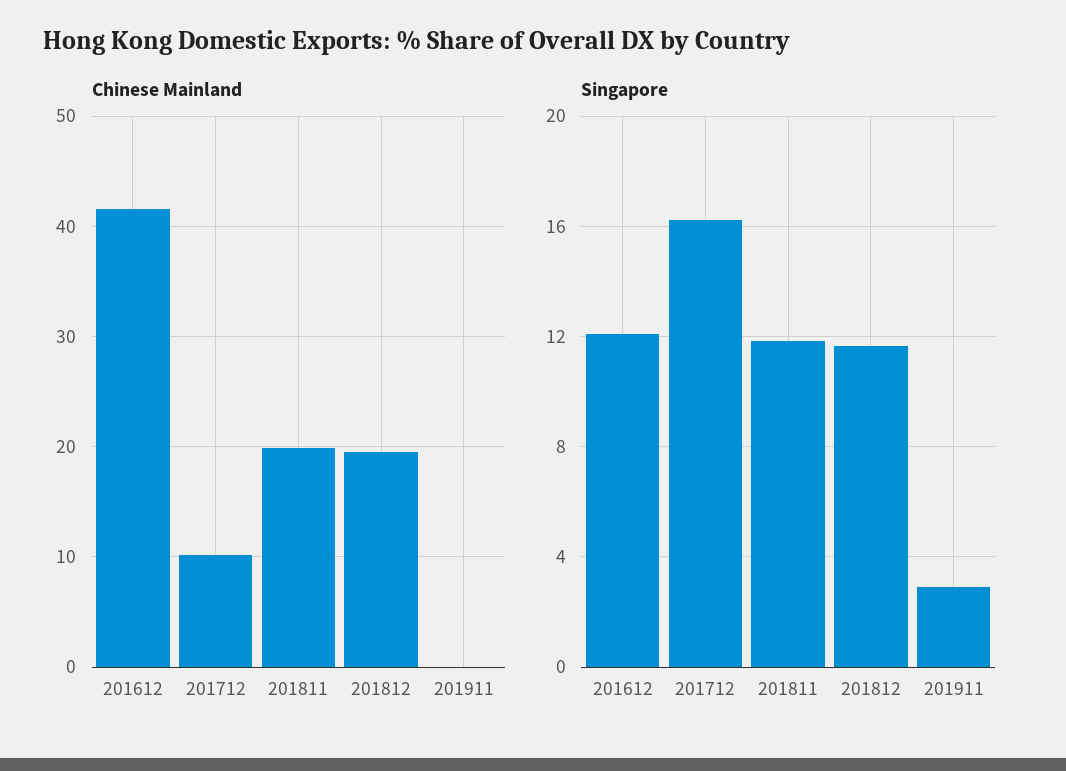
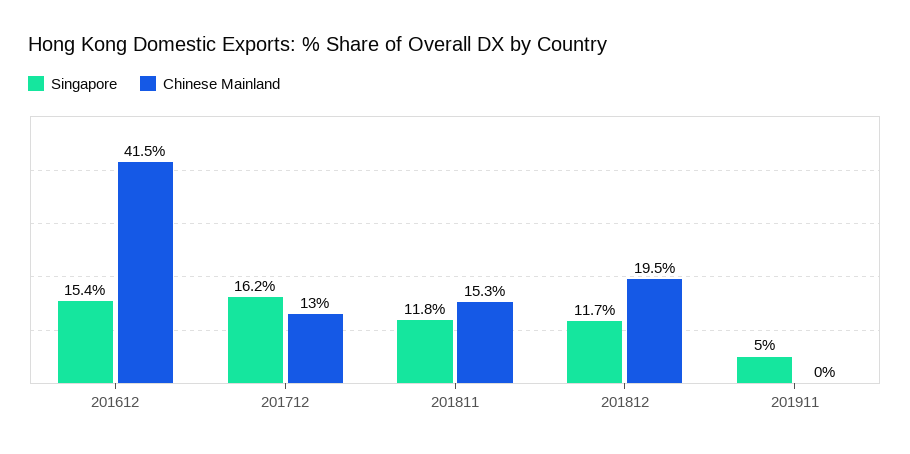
Chinese Mainland, 201712: 10 -> 13
Chinese Mainland, 201811: 20 -> 15.3
Singapore, 201612: 12 -> 15.4
Singapore, 201911: 3 -> 5

